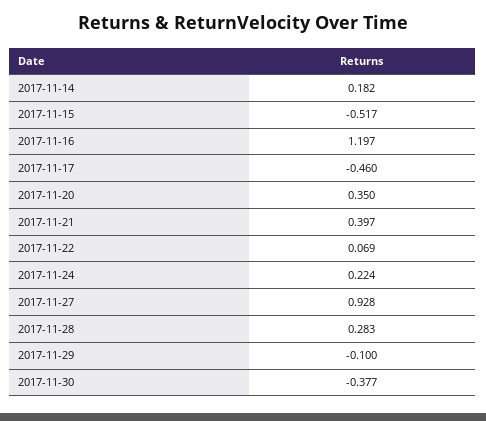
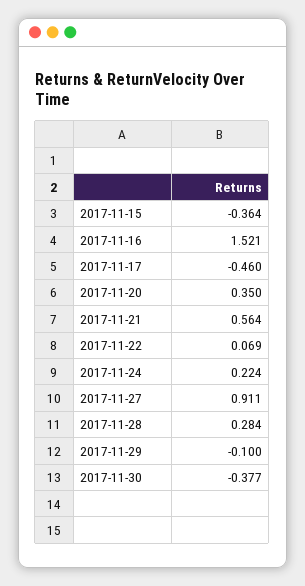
2017-11-14: 0.182 -> none
2017-11-15: -0.517 -> -0.364
2017-11-16: 1.197 -> 1.521
2017-11-21: 0.397 -> 0.564
2017-11-27: 0.928 -> 0.911
2017-11-28: 0.283 -> 0.284

